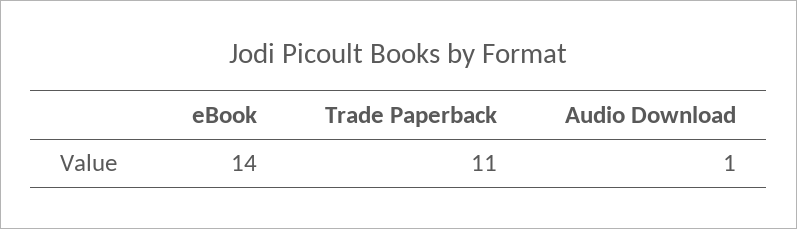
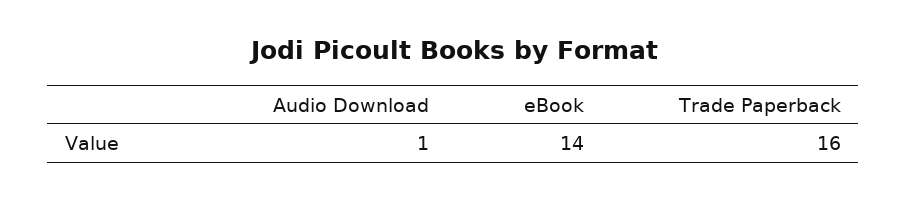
Trade Paperback: 11 -> 16

